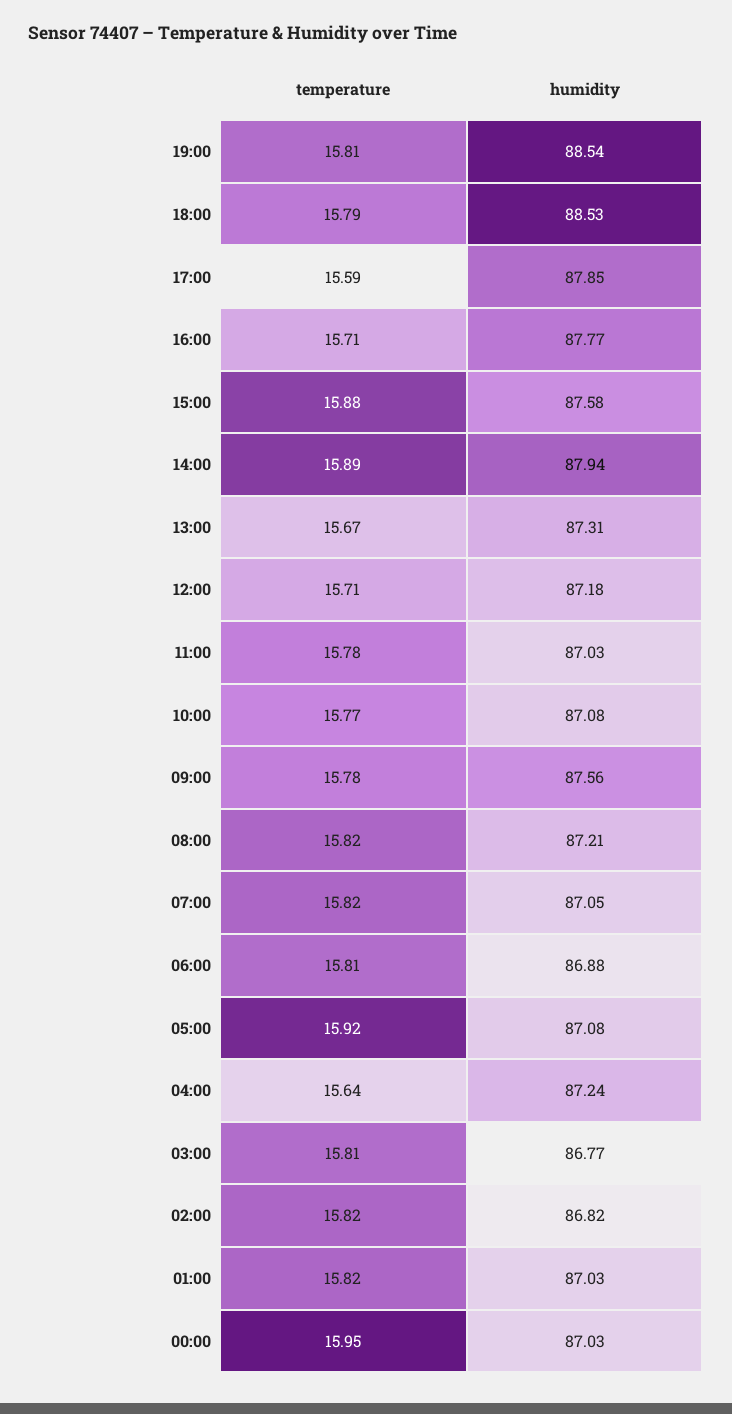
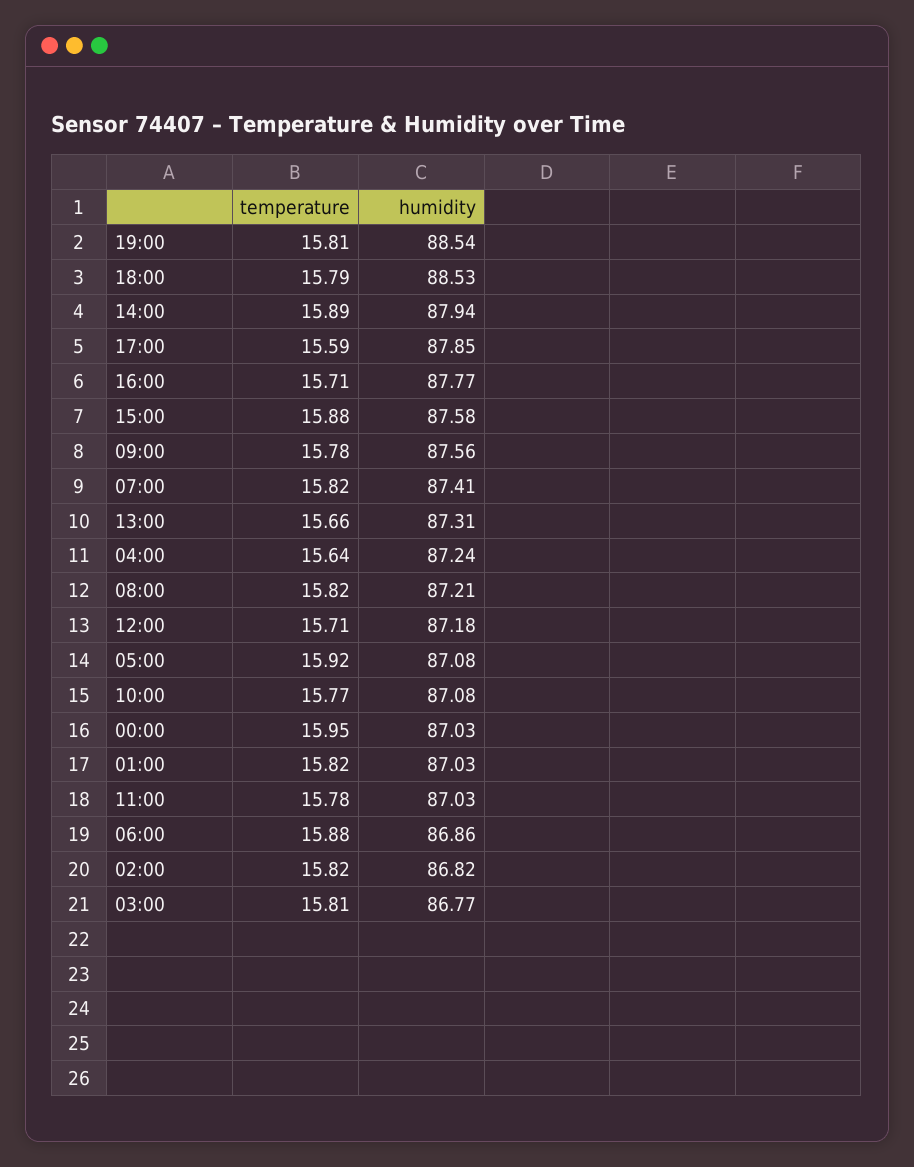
temperature, 13:00: 15.67 -> 15.66
humidity, 07:00: 87.05 -> 87.41
temperature, 06:00: 15.81 -> 15.88
humidity, 06:00: 86.88 -> 86.86

